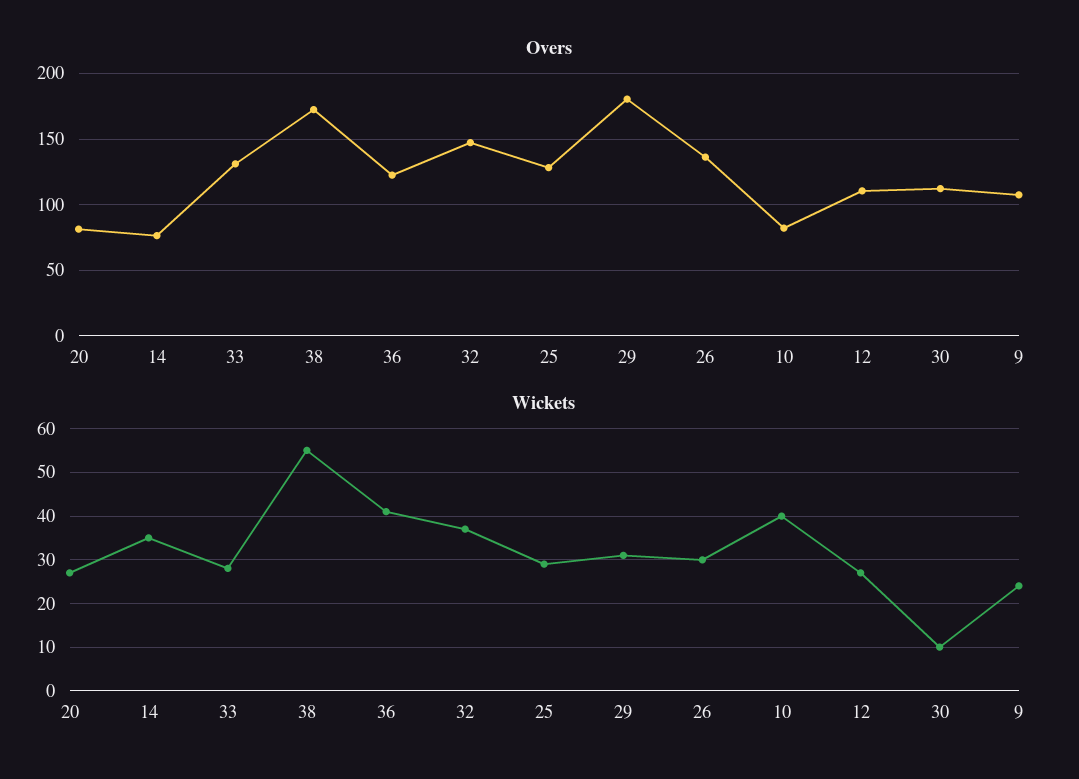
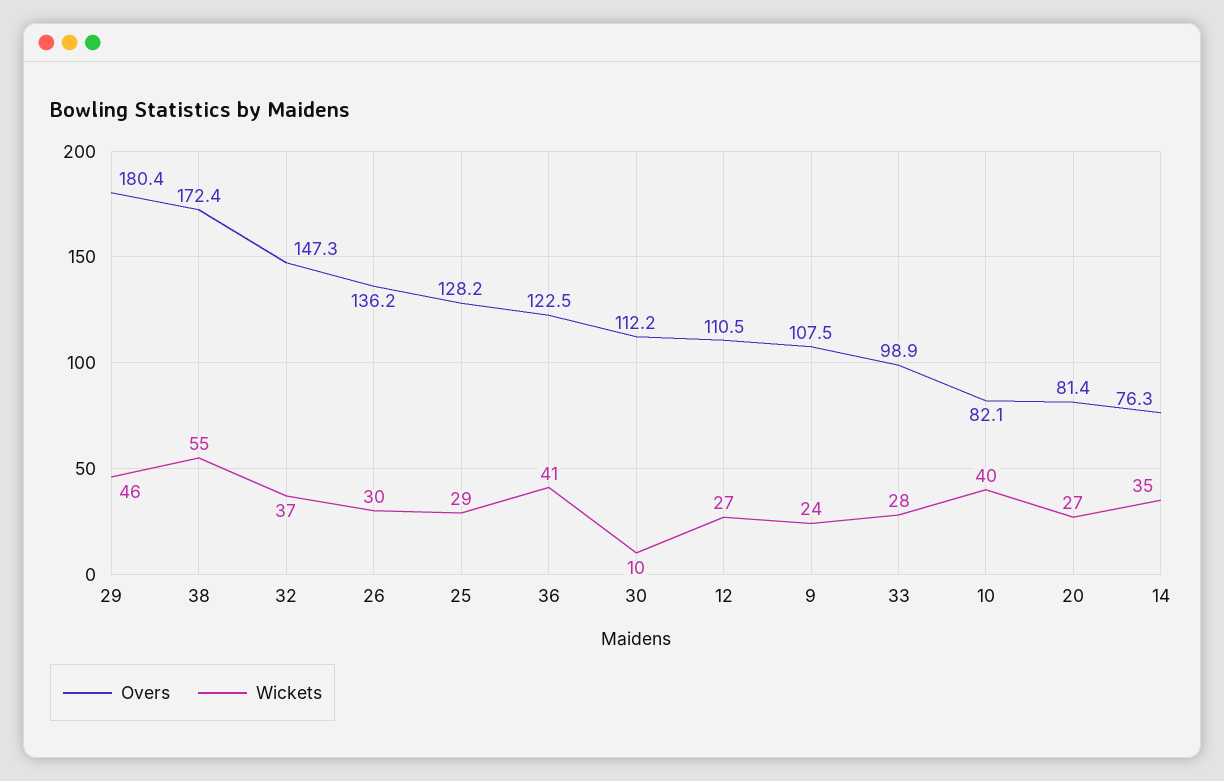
Overs, 33: 130 -> 98.9
Wickets, 29: 30 -> 46

